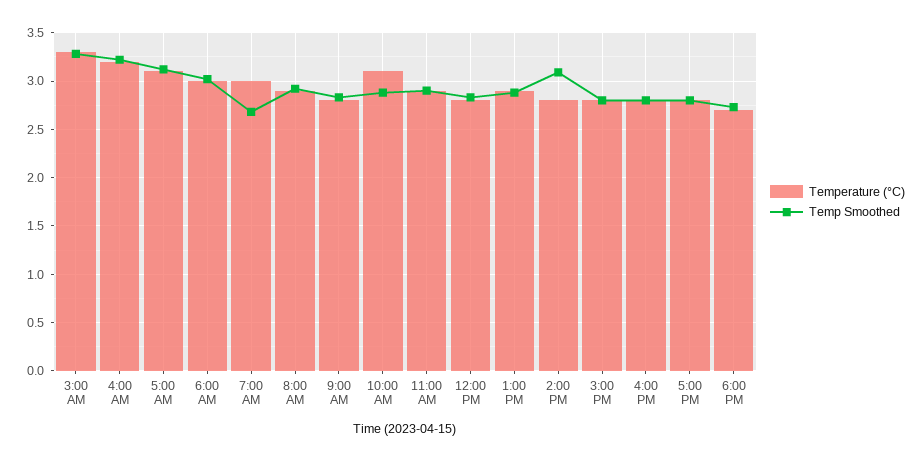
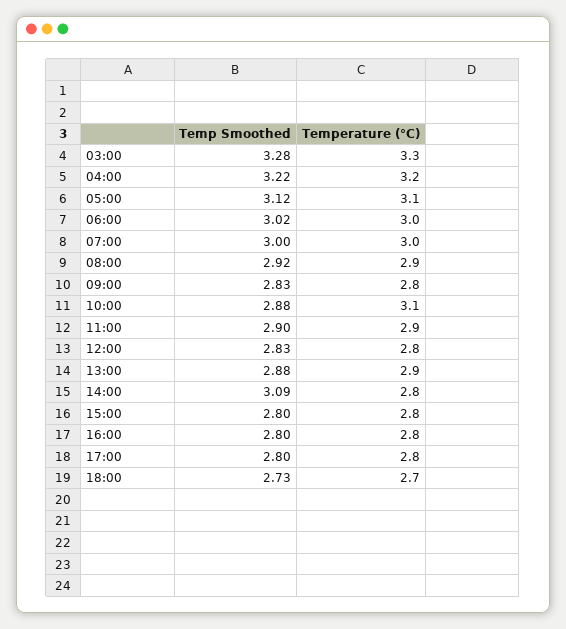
Temp Smoothed, 7:00 AM: 2.7 -> 3

